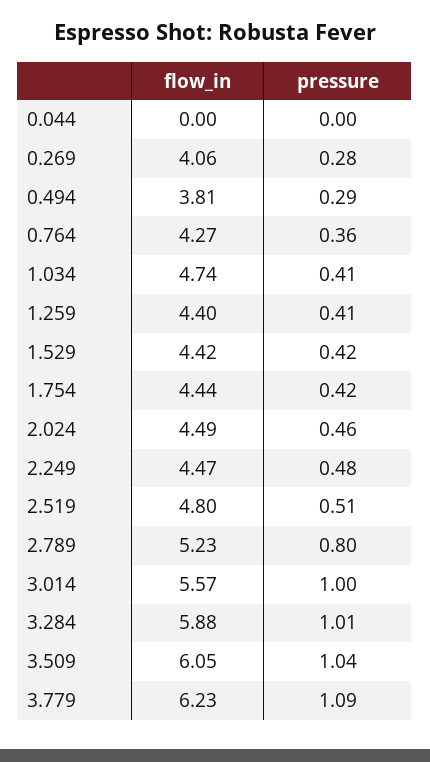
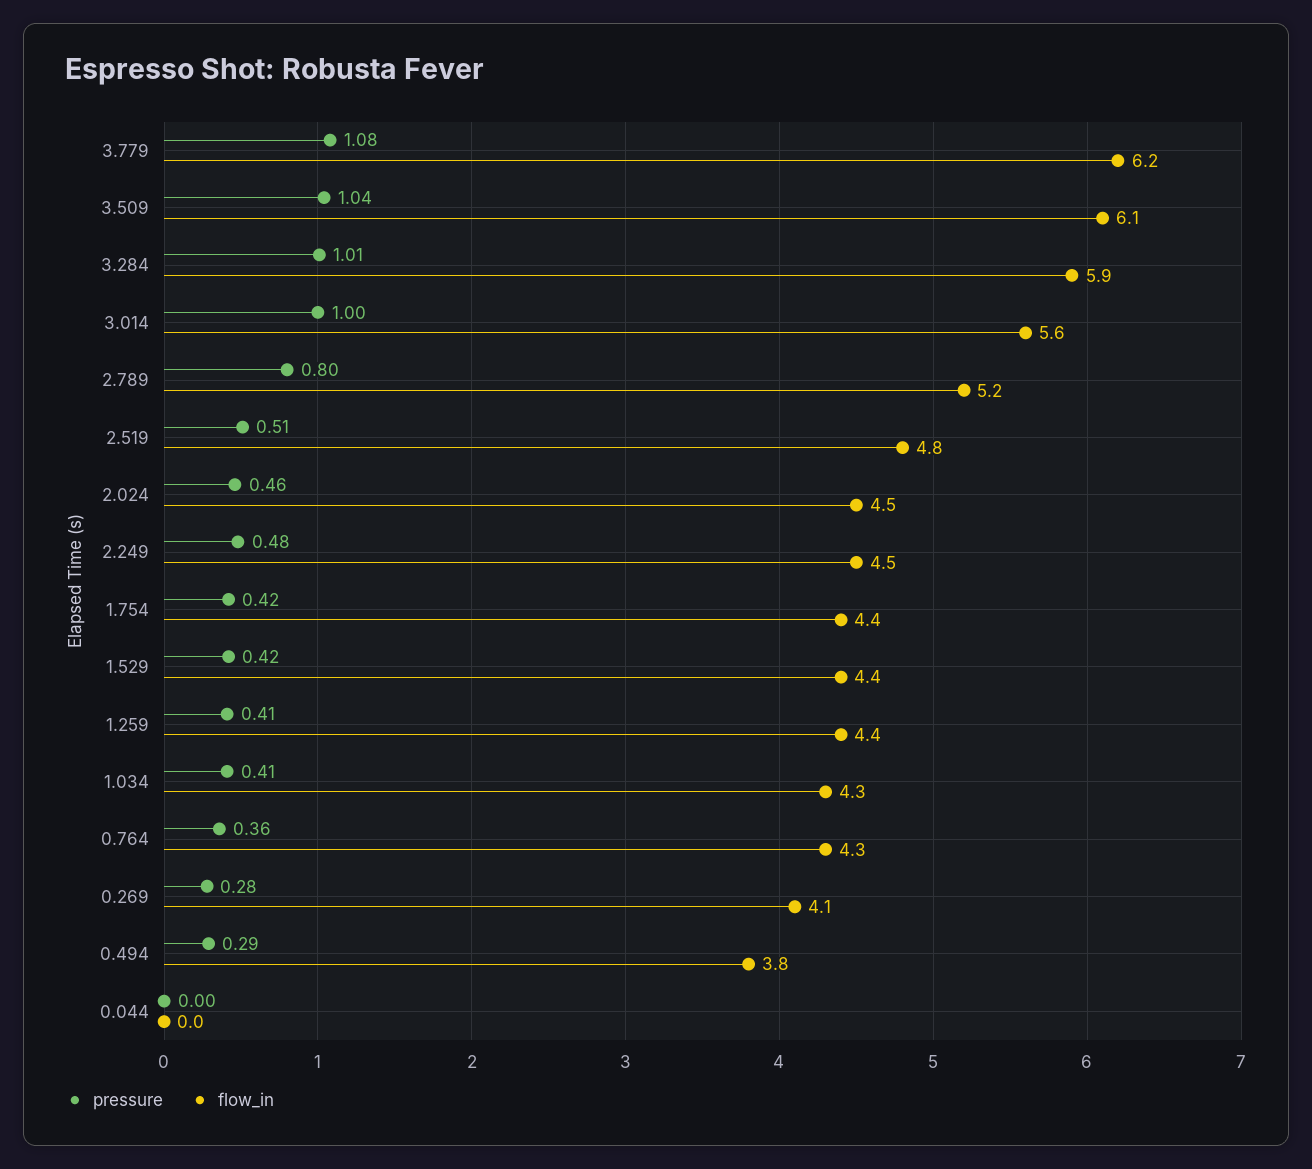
flow_in, 1.034: 4.74 -> 4.3
pressure, 3.779: 1.09 -> 1.08

